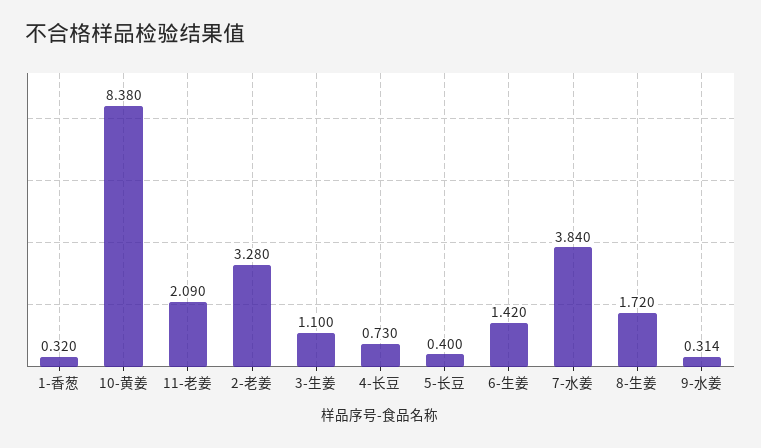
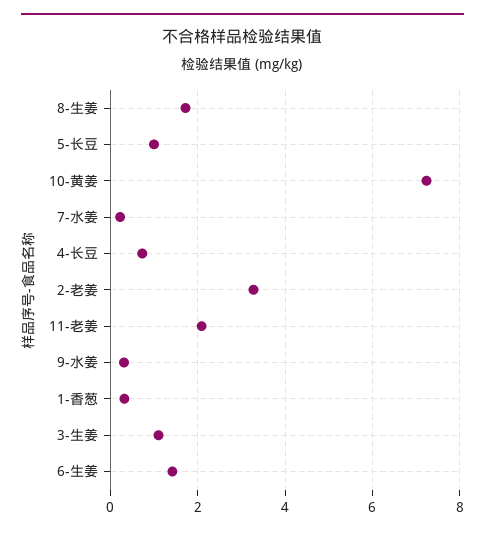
10-黄姜: 8.38 -> 7.2
5-长豆: 0.4 -> 1
7-水姜: 3.84 -> 0.2

